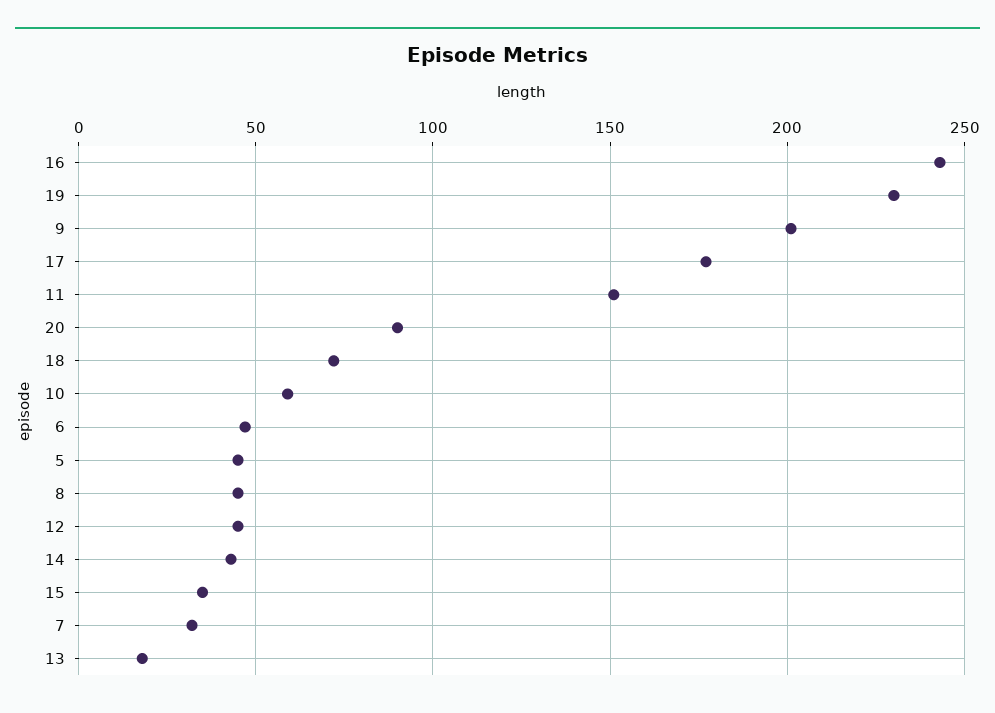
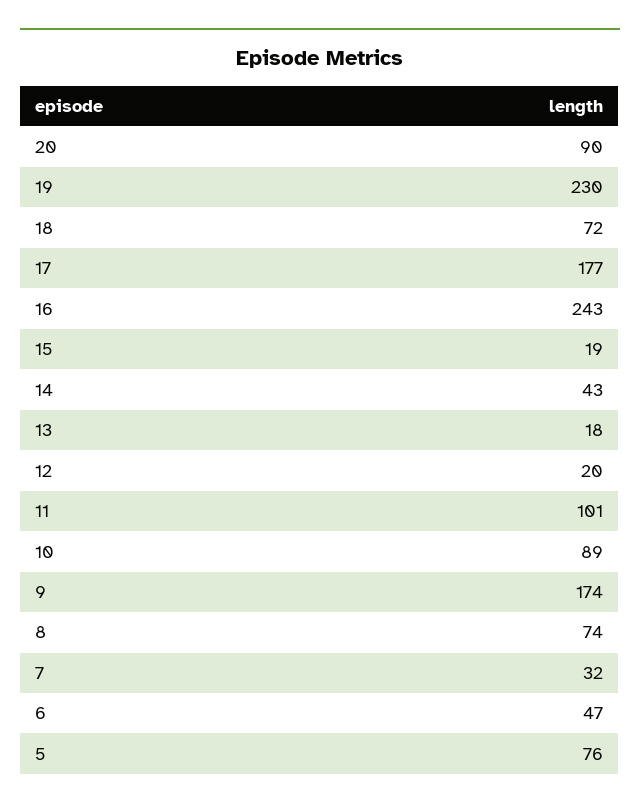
9: 200 -> 174
11: 150 -> 101
10: 60 -> 89
5: 45 -> 76
8: 45 -> 74
12: 45 -> 20
15: 35 -> 19

